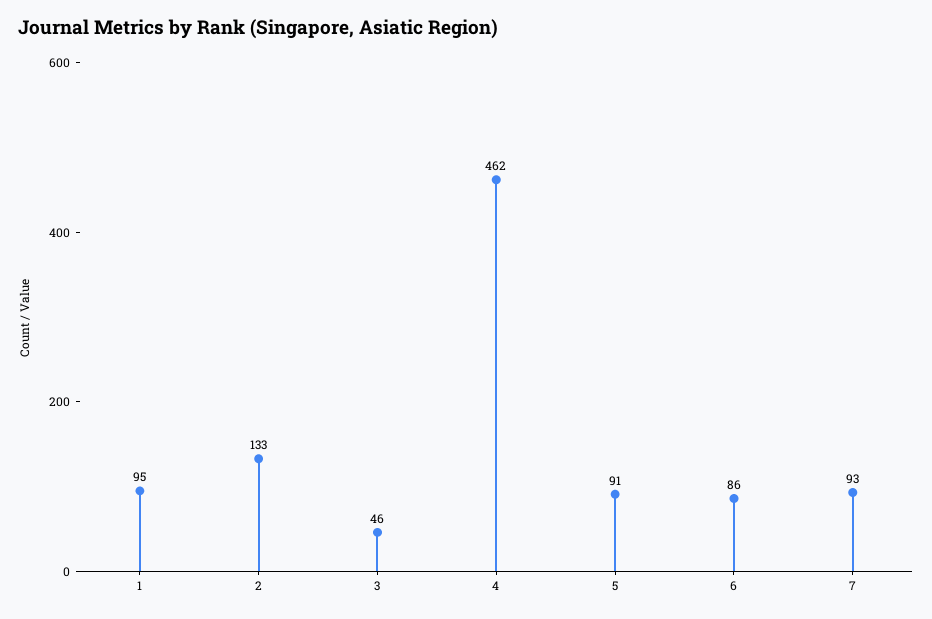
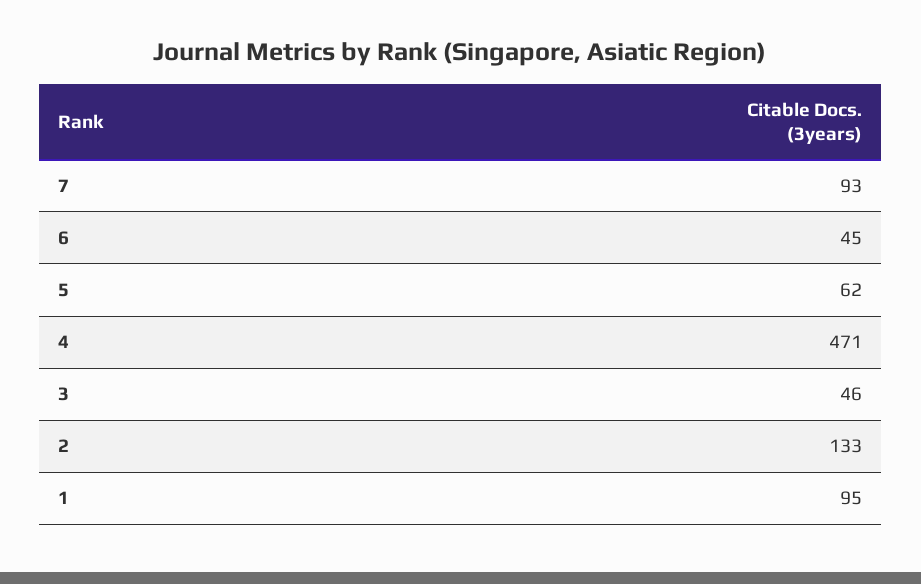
4: 462 -> 471
5: 91 -> 62
6: 86 -> 45

